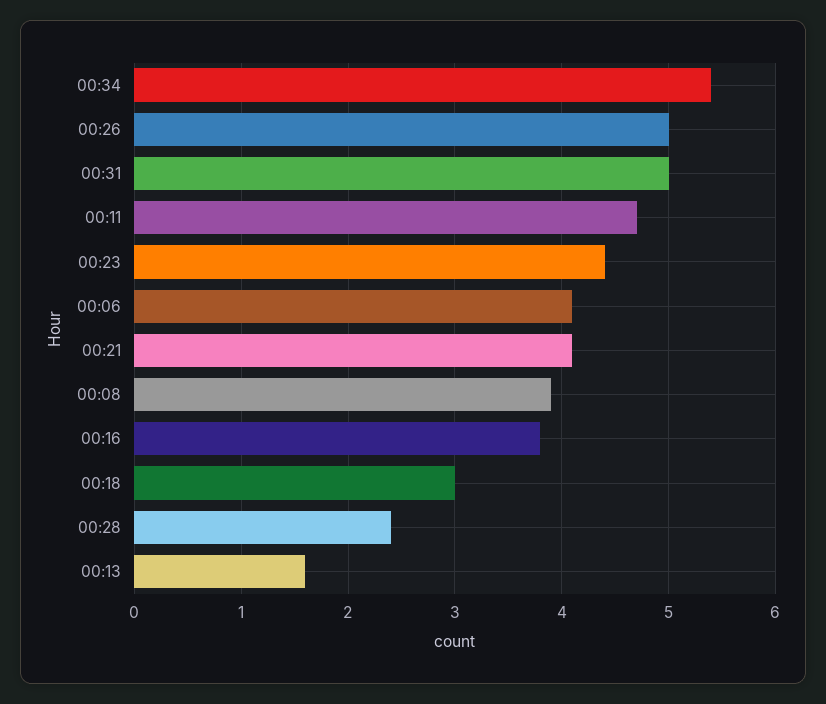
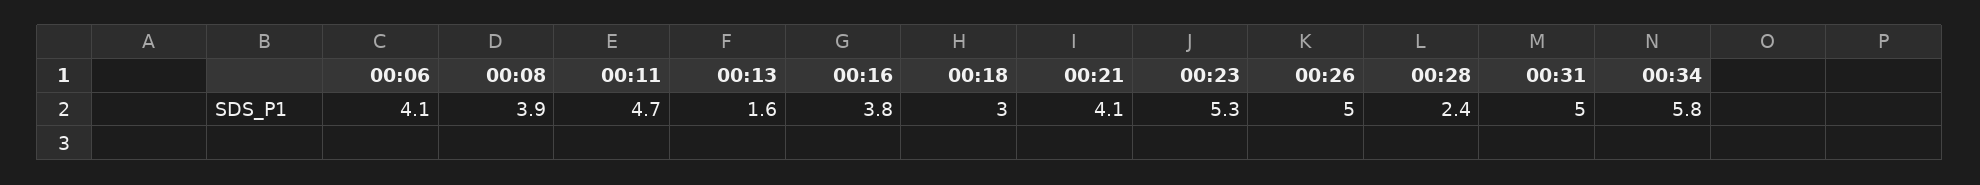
00:34: 5.4 -> 5.8
00:23: 4.4 -> 5.3

